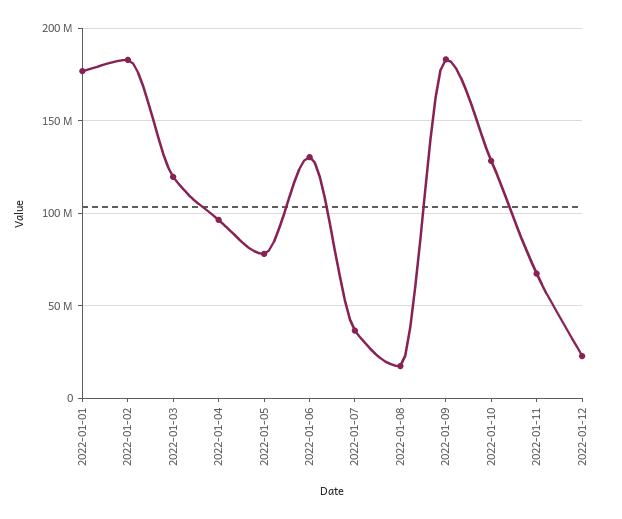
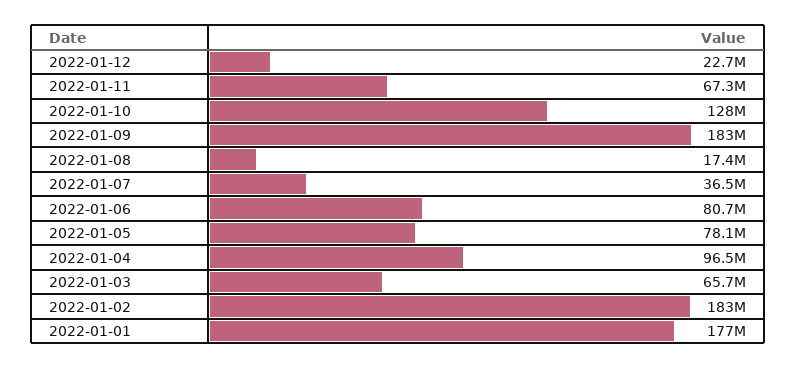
2022-01-03: 120000000 -> 65700000
2022-01-06: 130000000 -> 80700000

